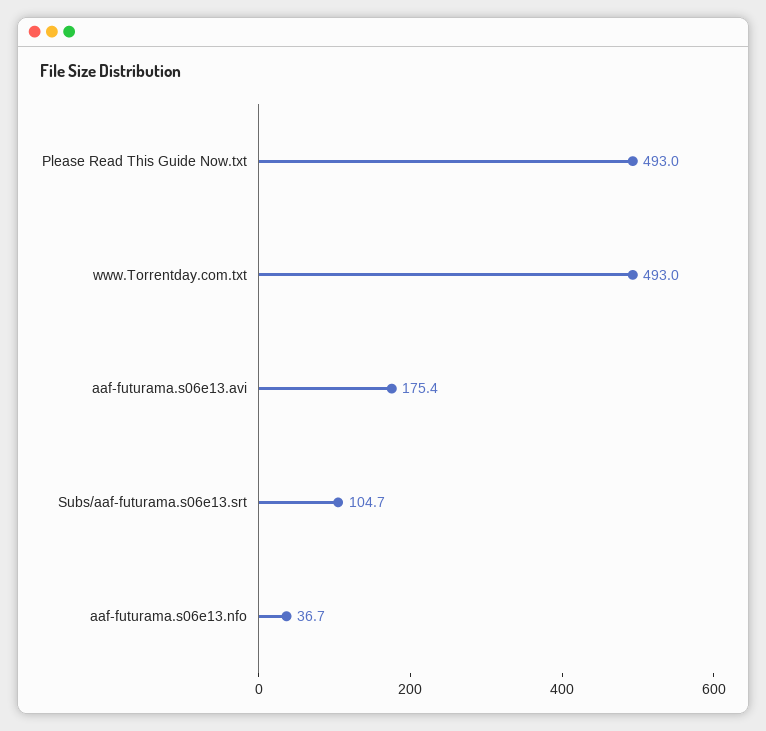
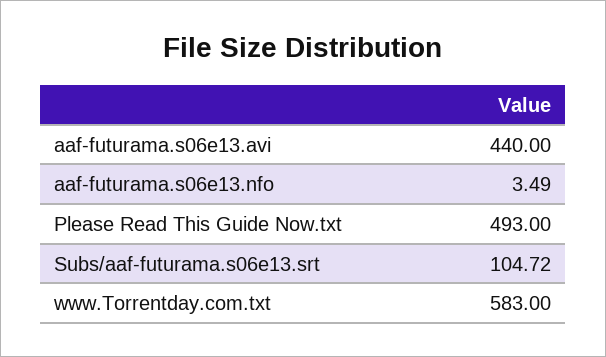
www.Torrentday.com.txt: 493 -> 583
aaf-futurama.s06e13.avi: 175.4 -> 440
aaf-futurama.s06e13.nfo: 36.7 -> 3.49

